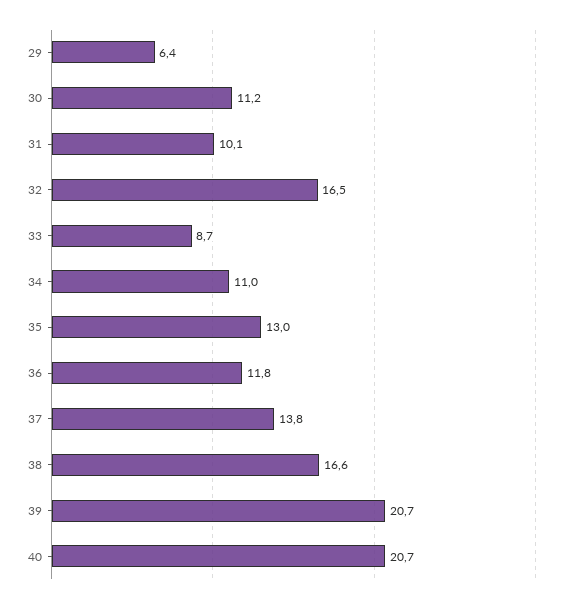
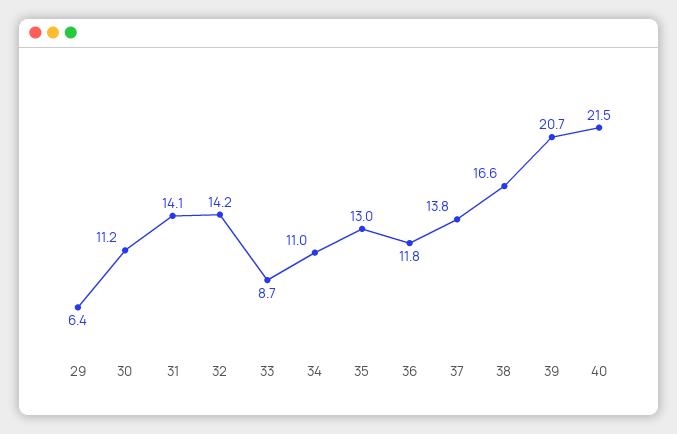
31: 10.1 -> 14.1
32: 16.5 -> 14.2
40: 20.7 -> 21.5

